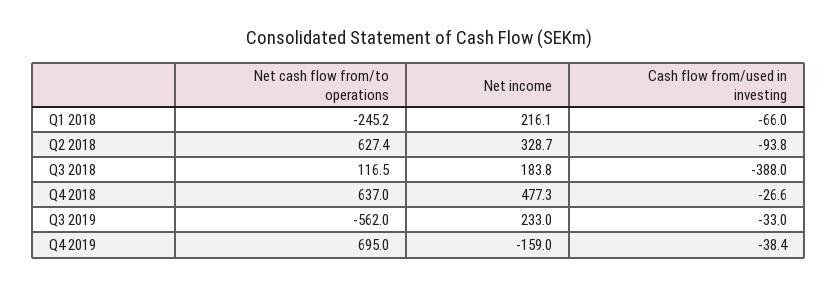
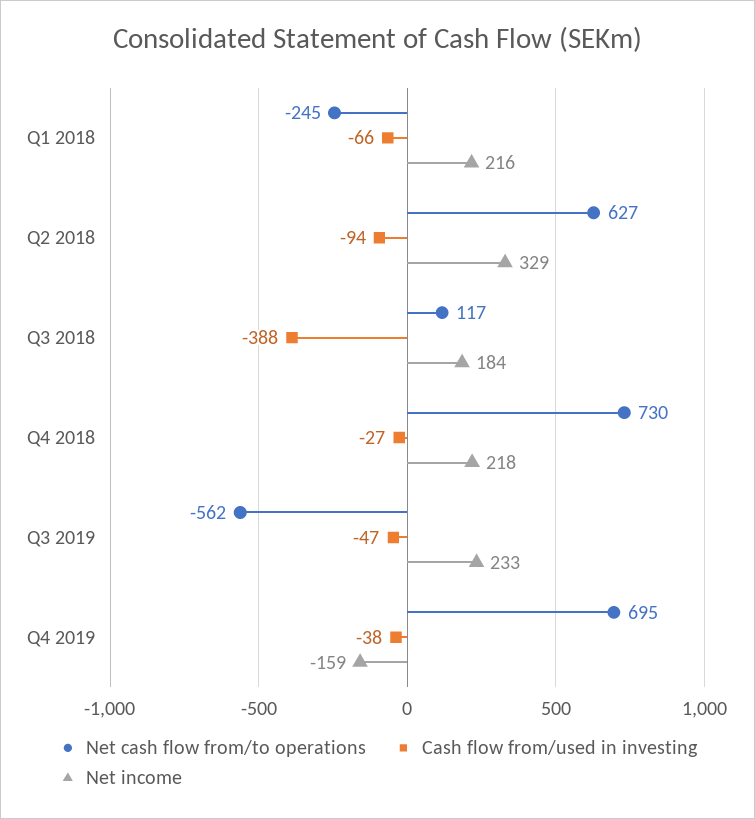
Net cash flow from/to operations, Q4 2018: 637 -> 730
Net income, Q4 2018: 477.3 -> 218
Cash flow from/used in investing, Q3 2019: -33 -> -47

